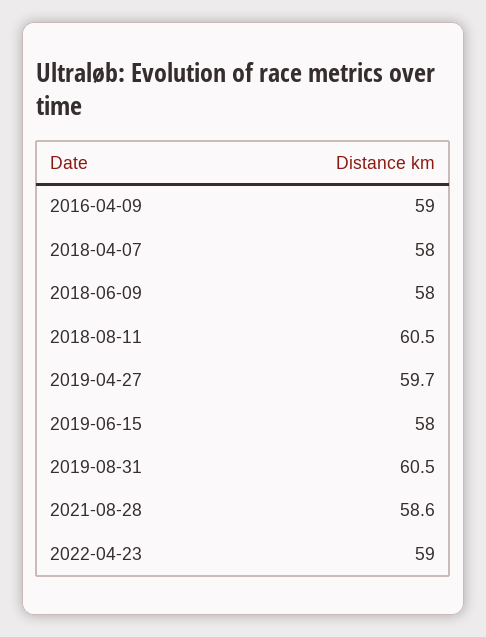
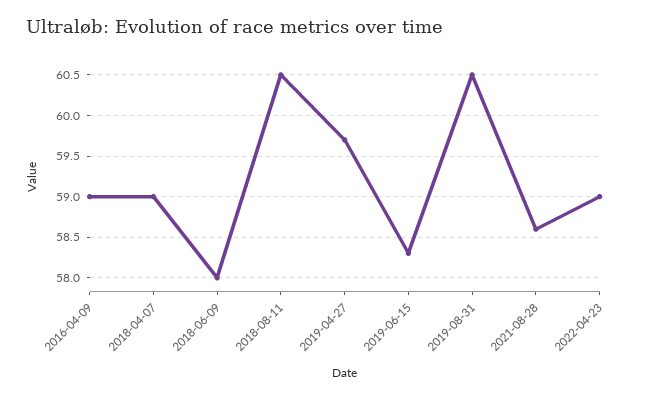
2018-04-07: 58 -> 59
2019-06-15: 58 -> 58.3

